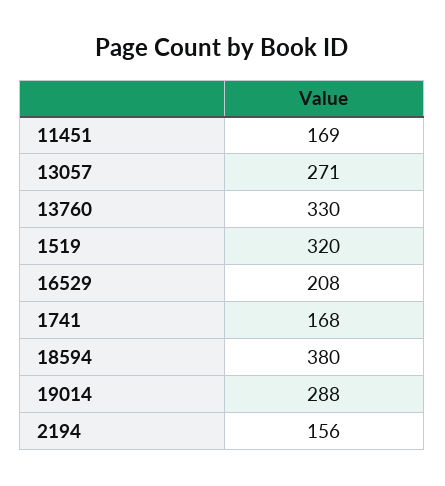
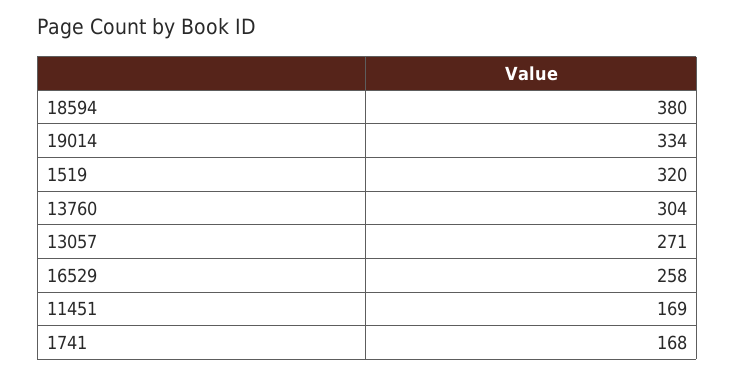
13760: 330 -> 304
16529: 208 -> 258
19014: 288 -> 334
2194: 156 -> none

